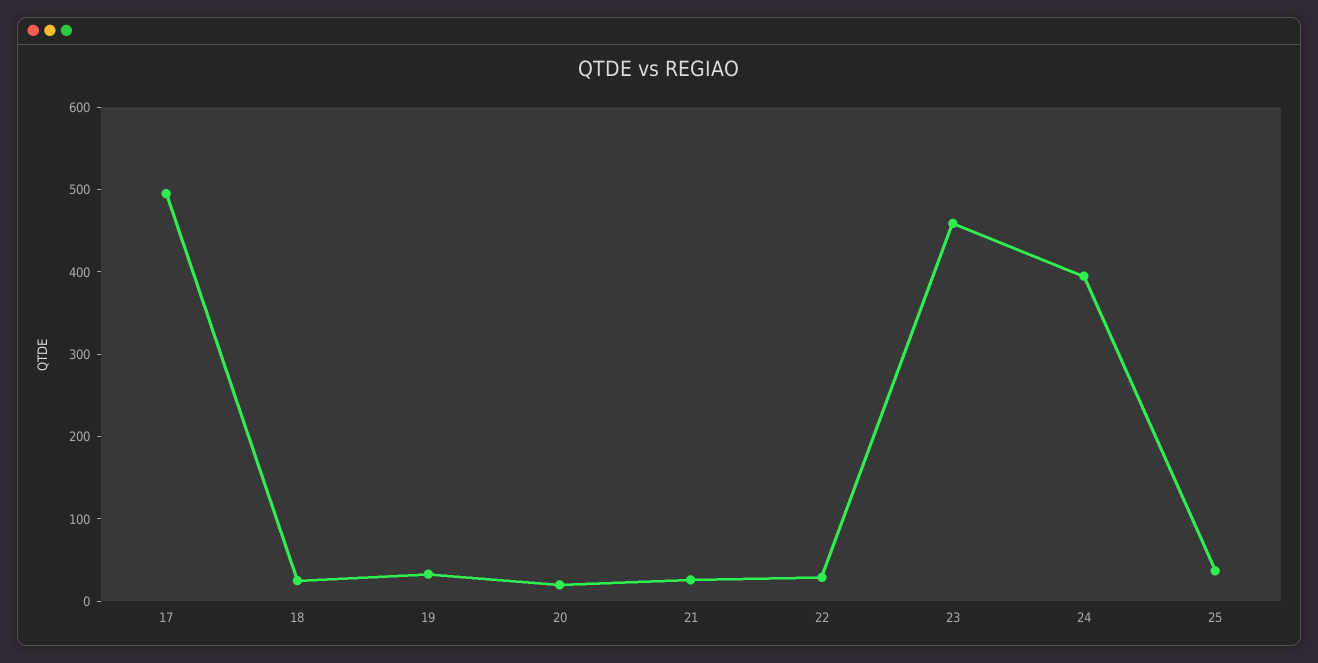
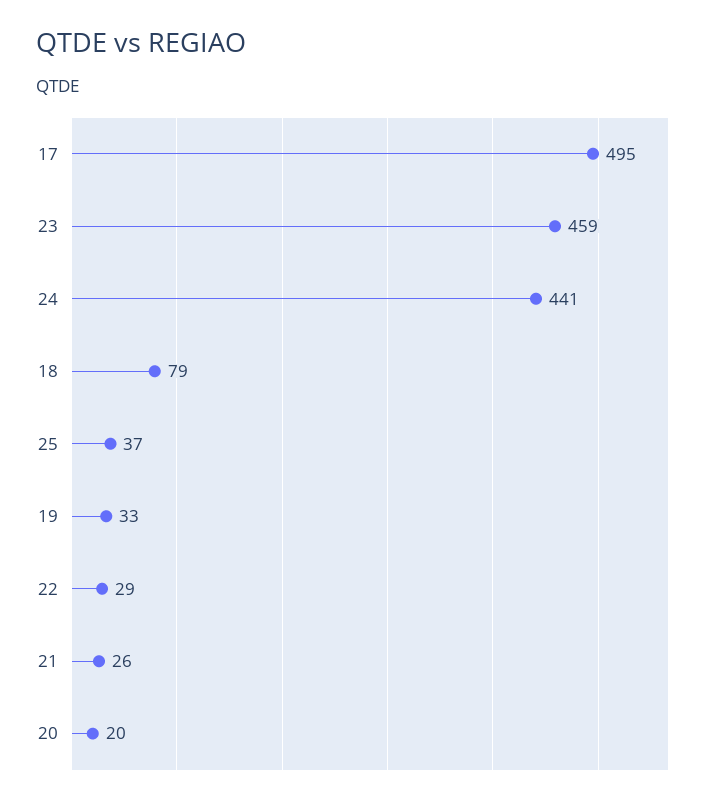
18: 20 -> 79
24: 400 -> 441

